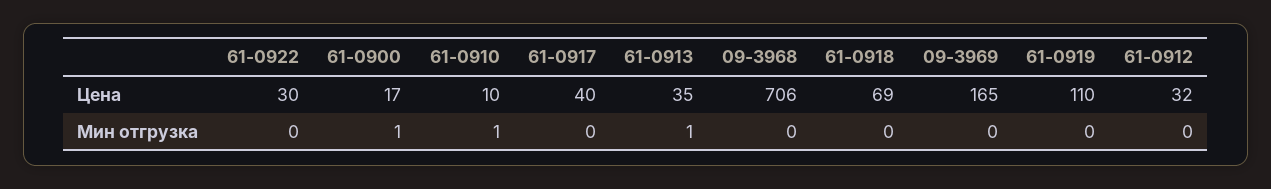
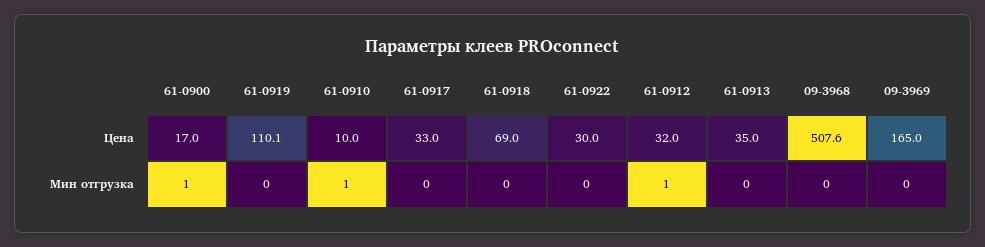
61-0917, Цена: 40 -> 33
09-3968, Цена: 706 -> 507.6
61-0919, Цена: 110 -> 110.1
61-0913, Мин отгрузка: 1 -> 0
61-0912, Мин отгрузка: 0 -> 1

